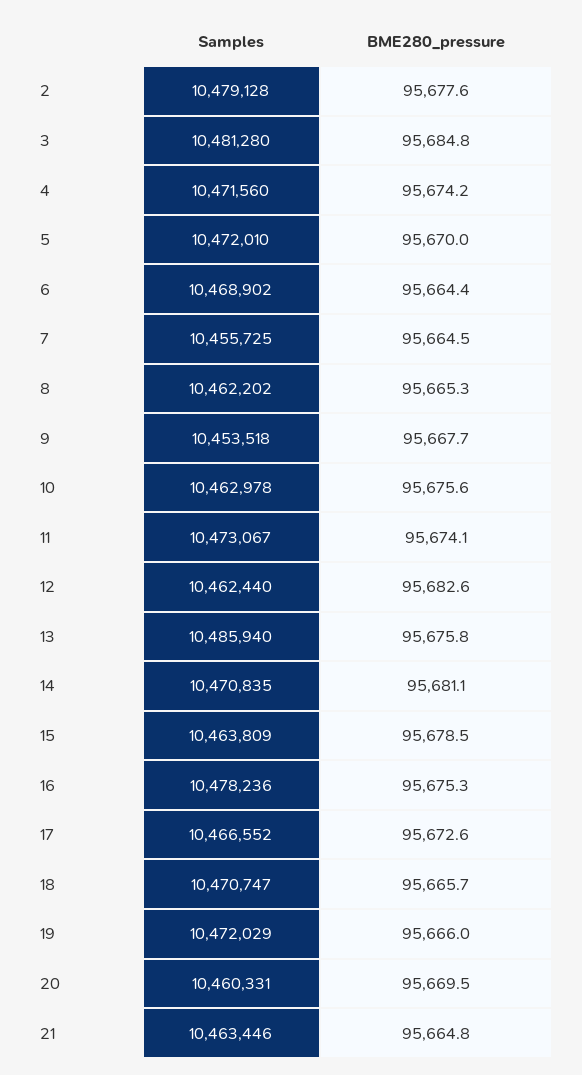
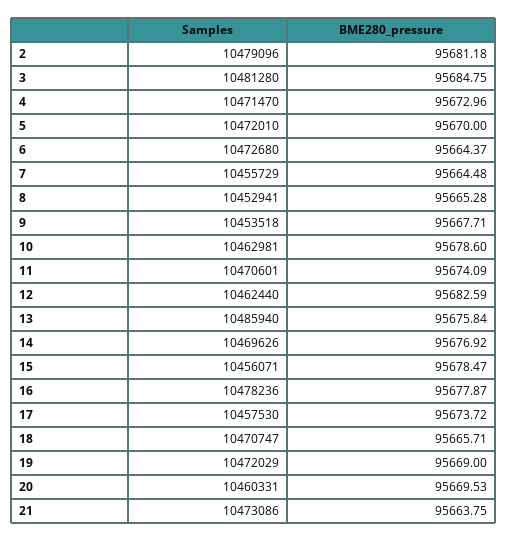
Samples, 2: 10479128 -> 10479096
BME280_pressure, 2: 95677.6 -> 95681.18
Samples, 4: 10471560 -> 10471470
BME280_pressure, 4: 95674.2 -> 95672.96
Samples, 6: 10468902 -> 10472680
Samples, 7: 10455725 -> 10455729
Samples, 8: 10462202 -> 10452941
Samples, 10: 10462978 -> 10462981
BME280_pressure, 10: 95675.6 -> 95678.6
Samples, 11: 10473067 -> 10470601
Samples, 14: 10470835 -> 10469626
BME280_pressure, 14: 95681.1 -> 95676.92
Samples, 15: 10463809 -> 10456071
BME280_pressure, 16: 95675.3 -> 95677.87
Samples, 17: 10466552 -> 10457530
BME280_pressure, 17: 95672.6 -> 95673.72
BME280_pressure, 19: 95666 -> 95669
Samples, 21: 10463446 -> 10473086
BME280_pressure, 21: 95664.8 -> 95663.75

